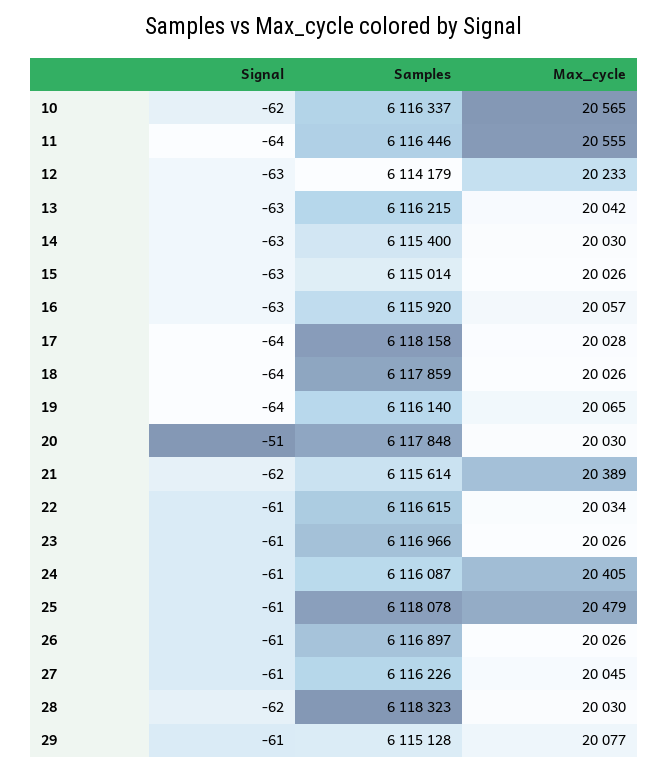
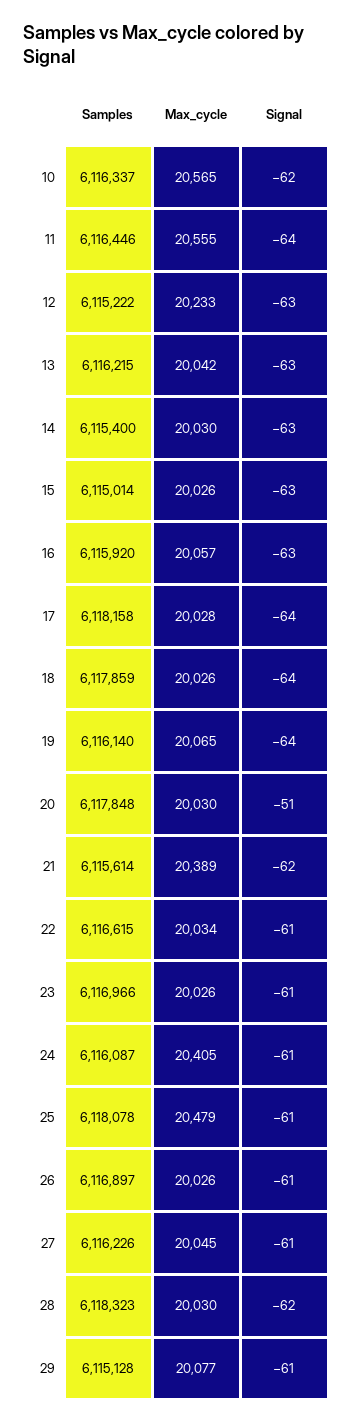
Samples, 12: 6114179 -> 6115222

